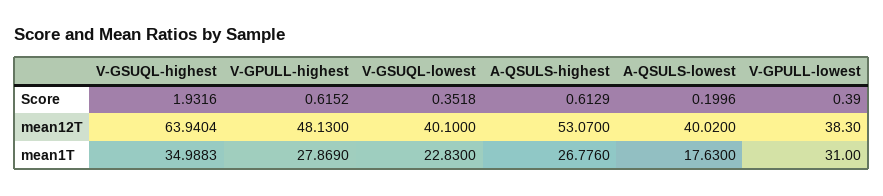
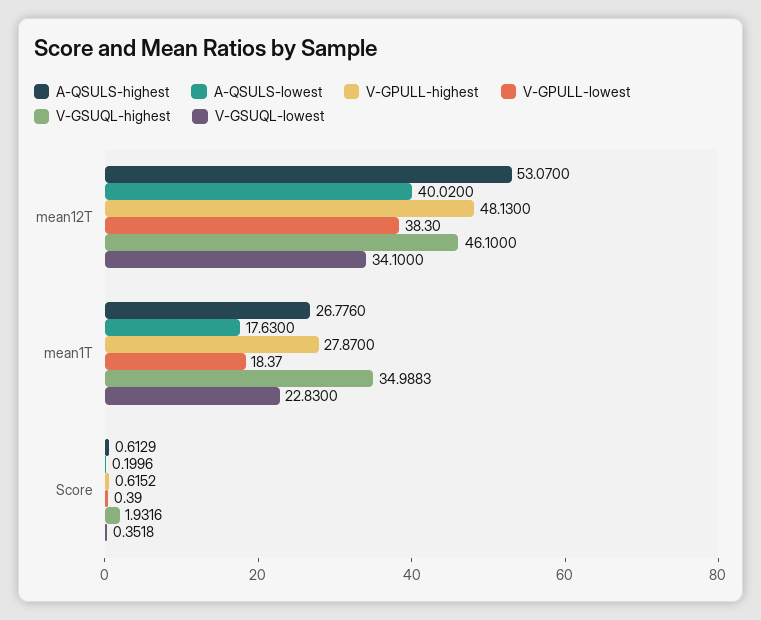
V-GSUQL-highest, mean12T: 63.9404 -> 46.1
V-GSUQL-lowest, mean12T: 40.1 -> 34.1
V-GPULL-highest, mean1T: 27.869 -> 27.87
V-GPULL-lowest, mean1T: 31 -> 18.37

